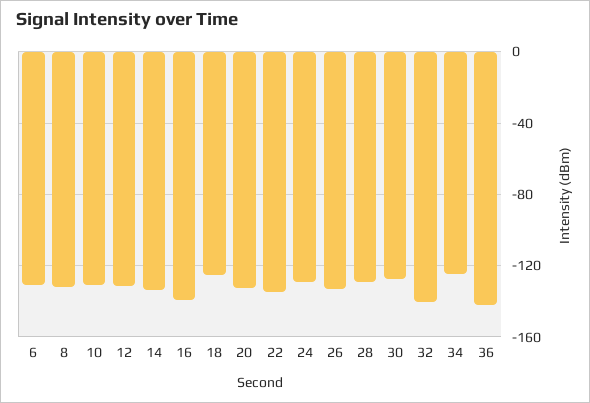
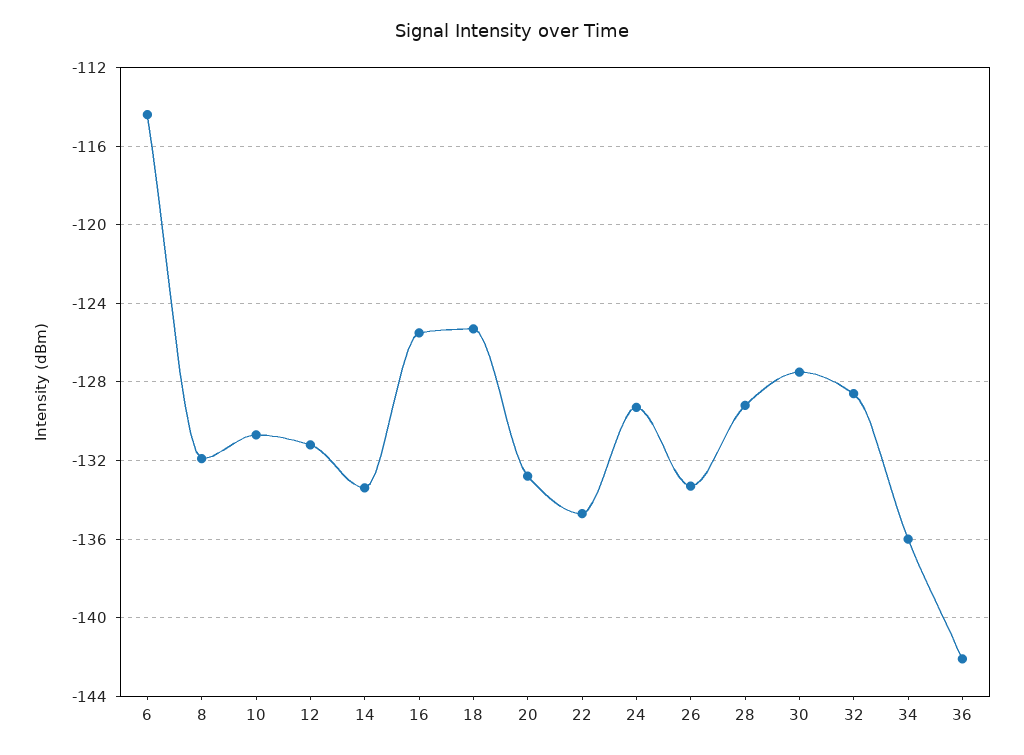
6: -130 -> -114.5
16: -140 -> -125.5
32: -140 -> -128.5
34: -125 -> -136

